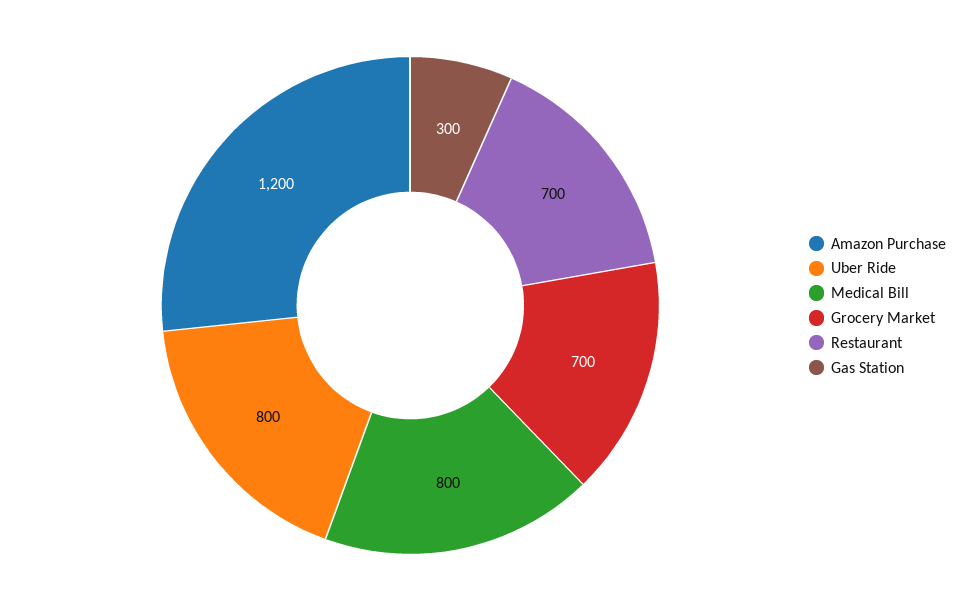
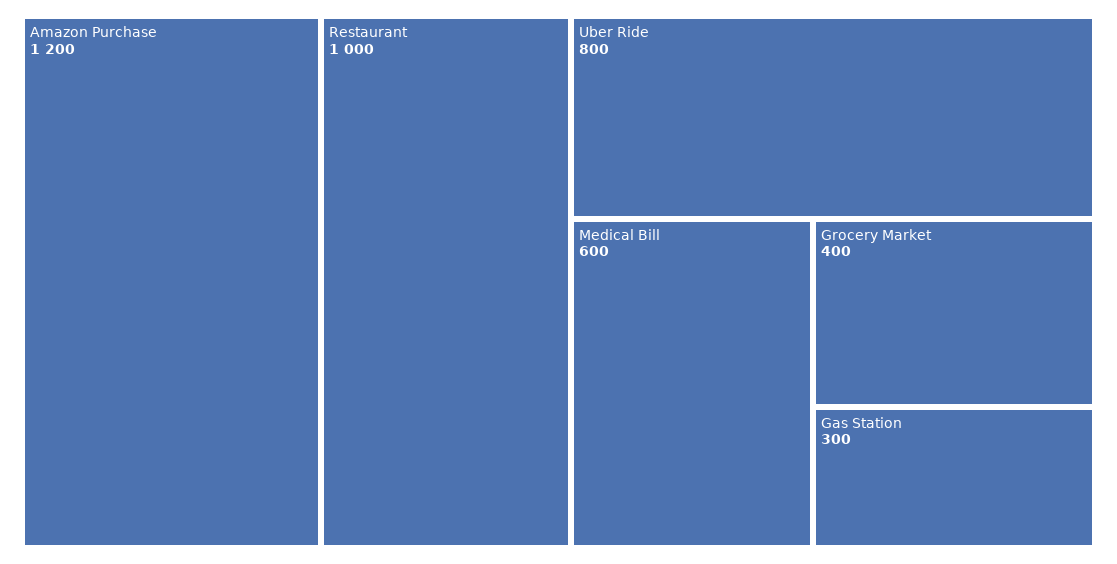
Medical Bill: 800 -> 600
Grocery Market: 700 -> 400
Restaurant: 700 -> 1000

